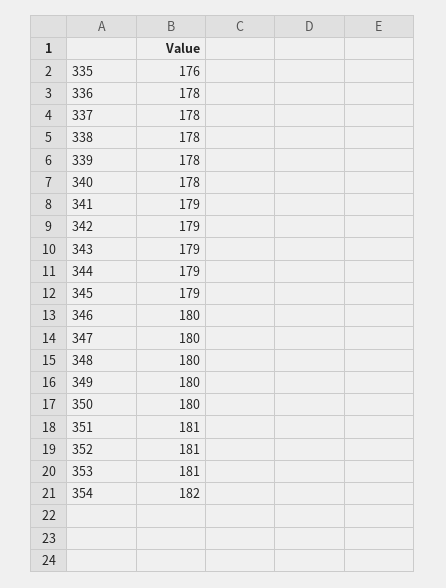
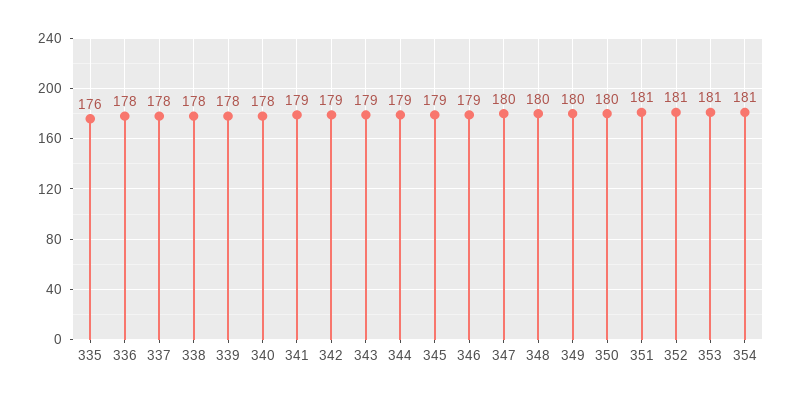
346: 180 -> 179
354: 182 -> 181

